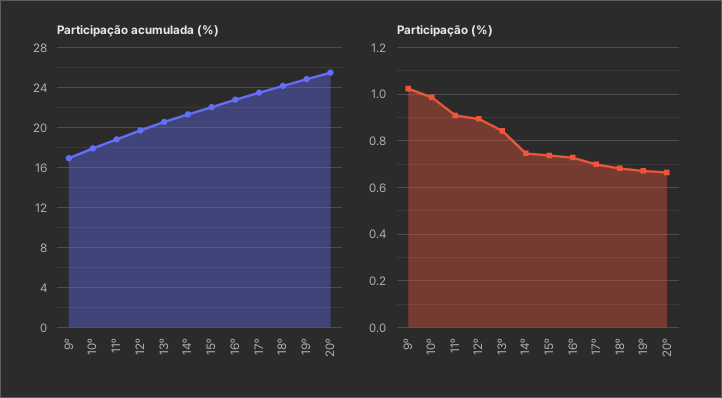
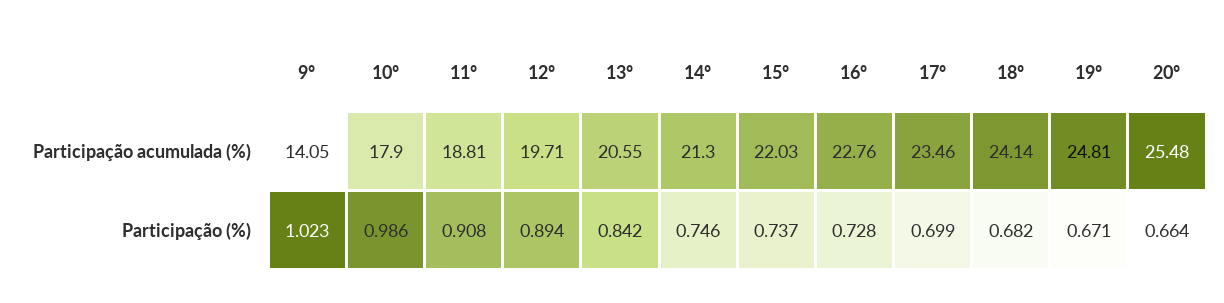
Participação acumulada (%), 9º: 17 -> 14.05

